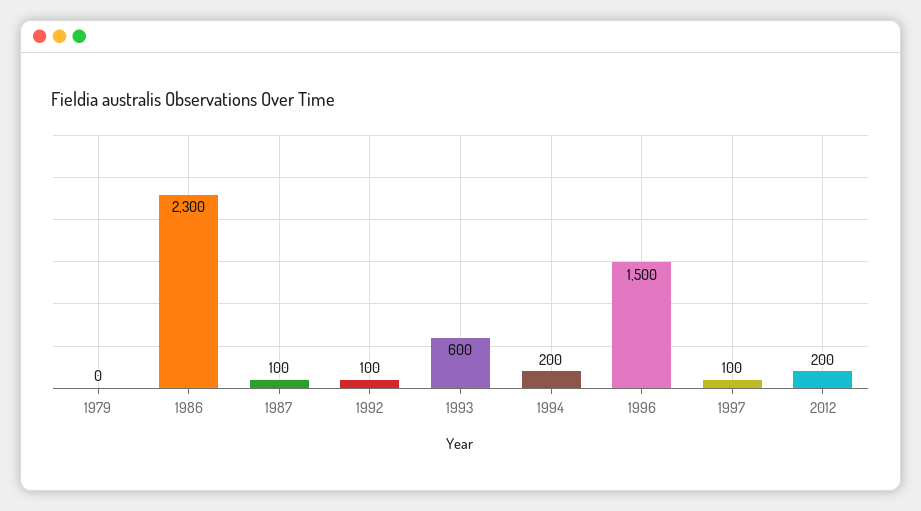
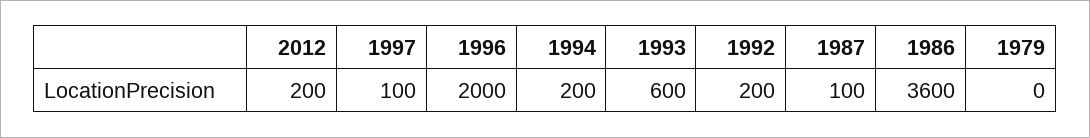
1986: 2300 -> 3600
1992: 100 -> 200
1996: 1500 -> 2000

